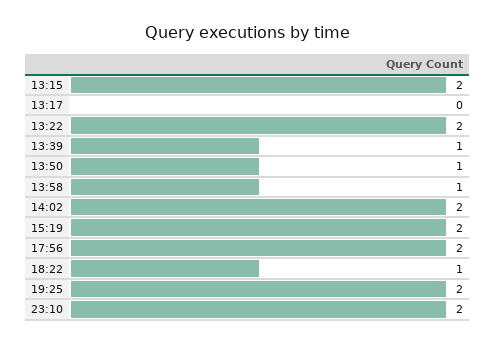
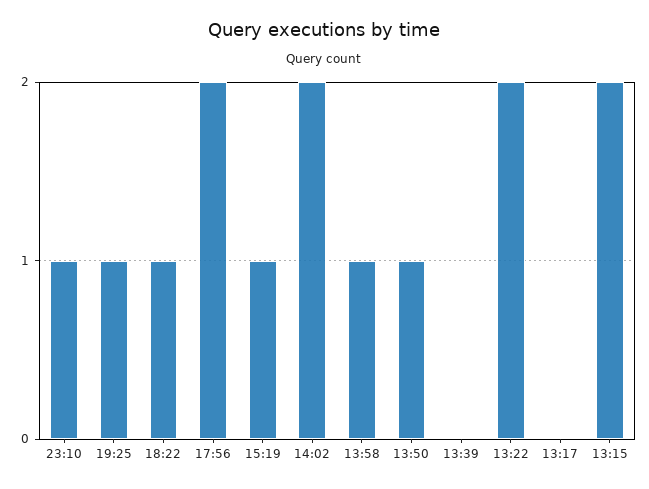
13:39: 1 -> 0
15:19: 2 -> 1
19:25: 2 -> 1
23:10: 2 -> 1

